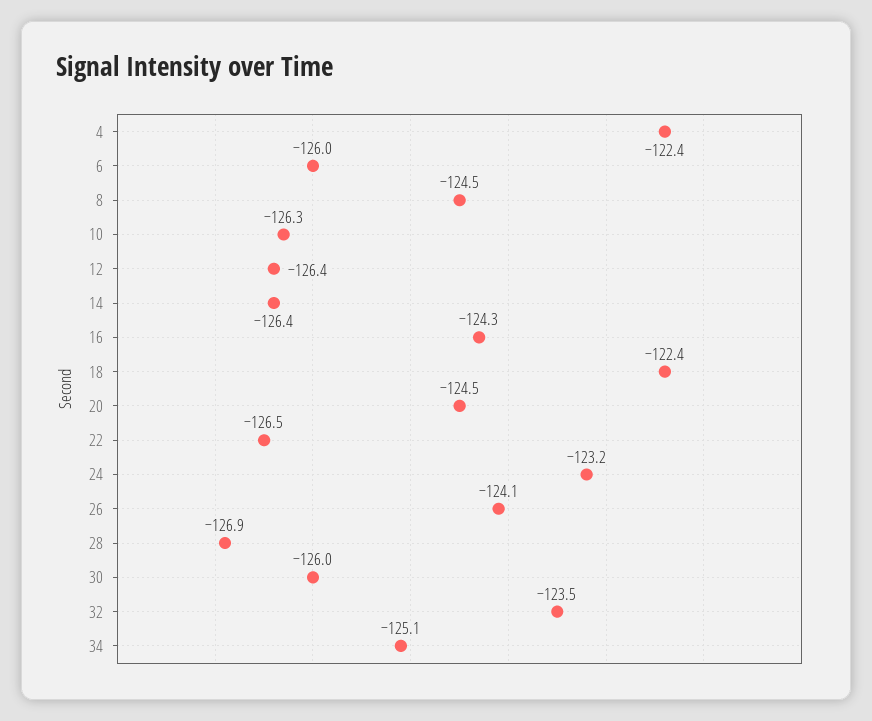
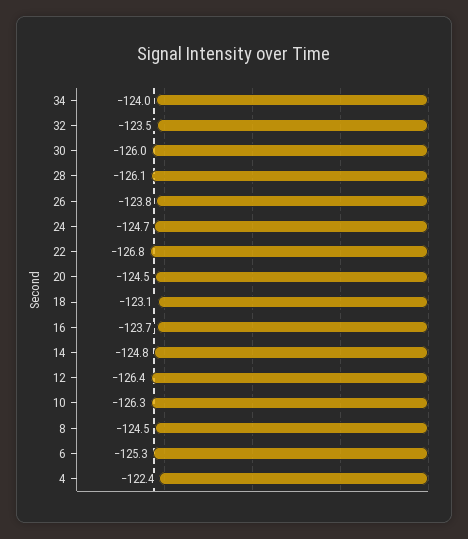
6: -126 -> -125.3
14: -126.4 -> -124.8
16: -124.3 -> -123.7
18: -122.4 -> -123.1
22: -126.5 -> -126.8
24: -123.2 -> -124.7
26: -124.1 -> -123.8
28: -126.9 -> -126.1
34: -125.1 -> -124

